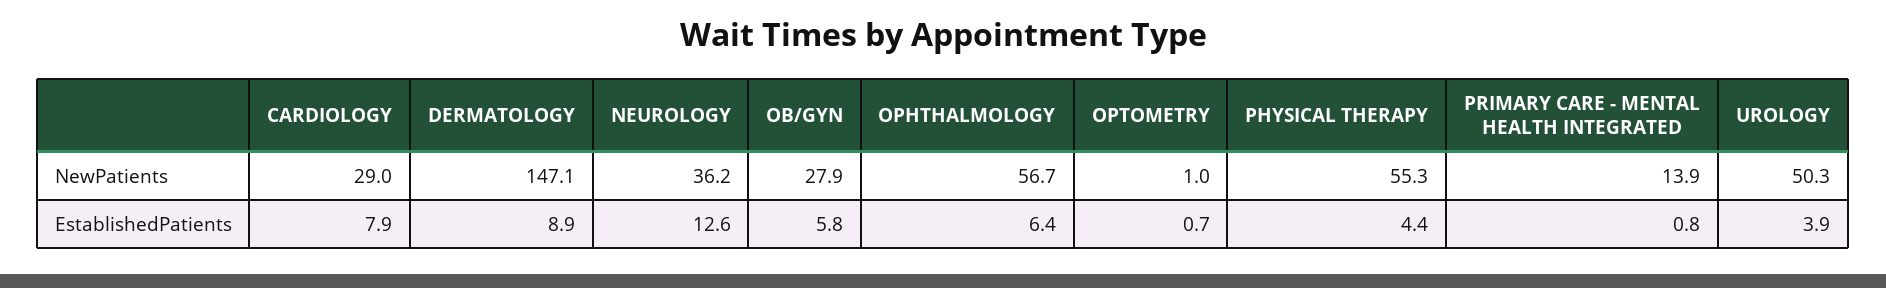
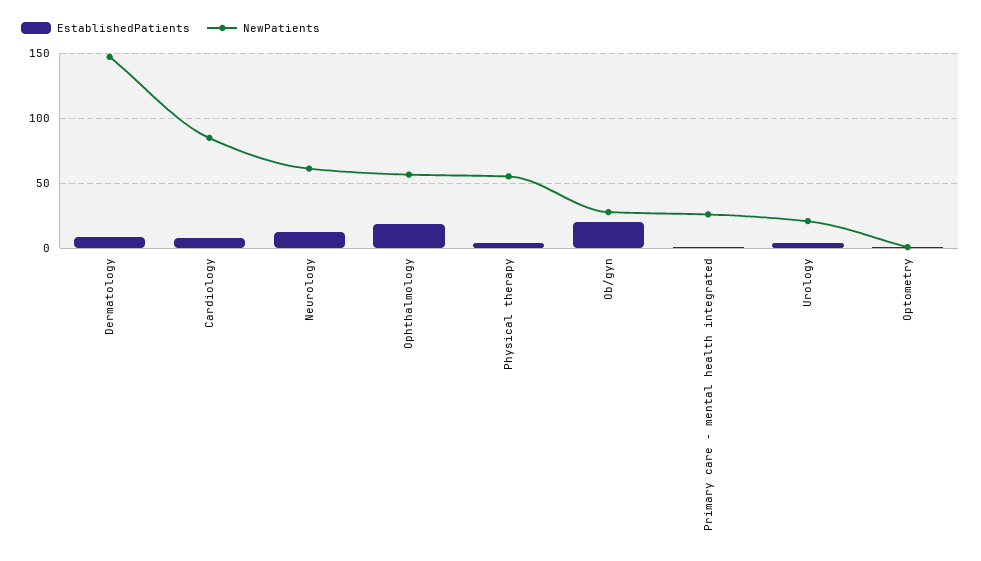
NewPatients, CARDIOLOGY: 29 -> 85
NewPatients, NEUROLOGY: 36.2 -> 60
NewPatients, PRIMARY CARE - MENTAL HEALTH INTEGRATED: 13.9 -> 25
NewPatients, UROLOGY: 50.3 -> 20
EstablishedPatients, OB/GYN: 5.8 -> 20
EstablishedPatients, OPHTHALMOLOGY: 6.4 -> 20

